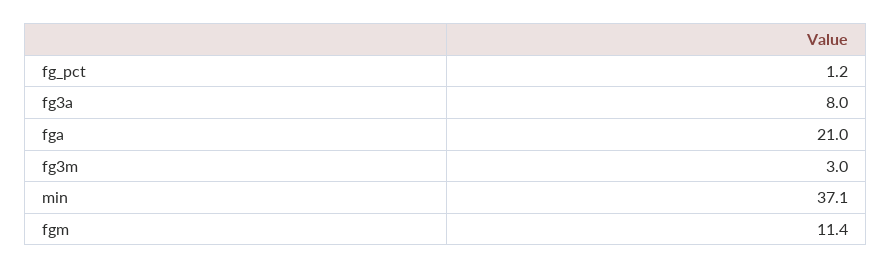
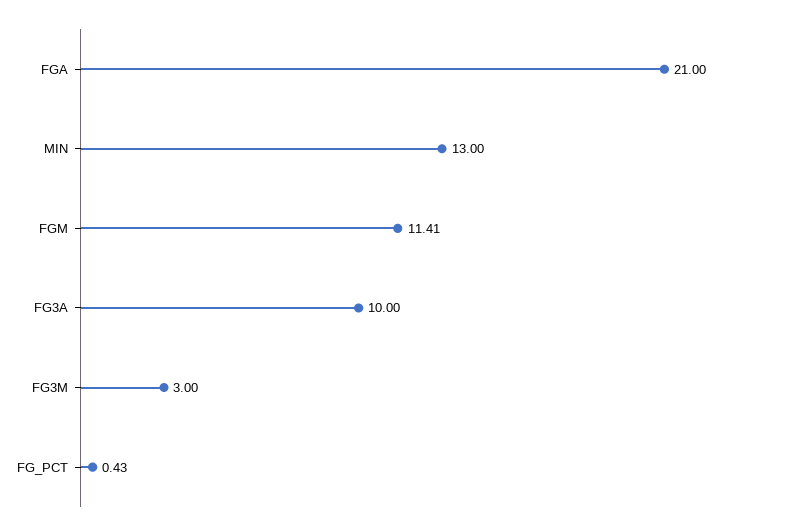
fg_pct: 1.2 -> 0.43
fg3a: 8 -> 10
min: 37.1 -> 13

